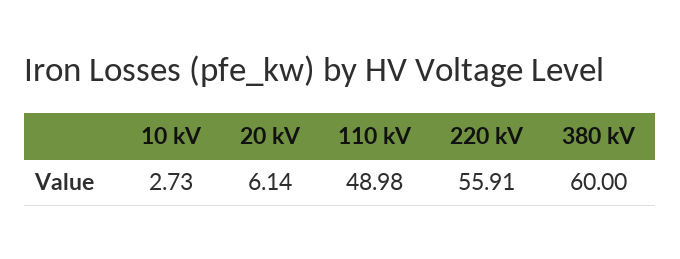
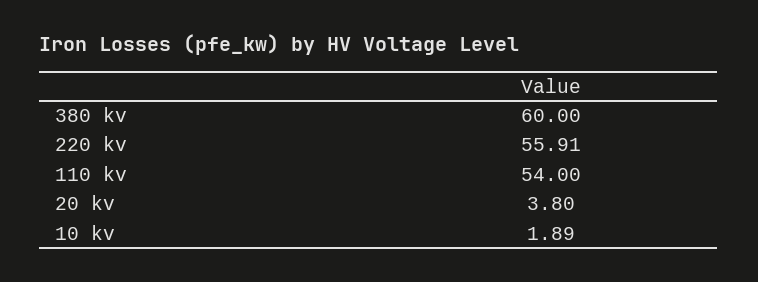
10 kV: 2.73 -> 1.89
20 kV: 6.14 -> 3.8
110 kV: 48.98 -> 54

